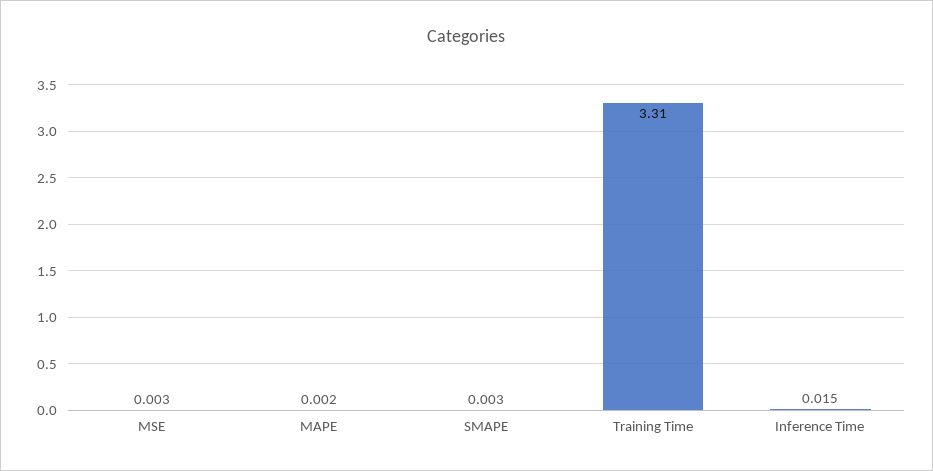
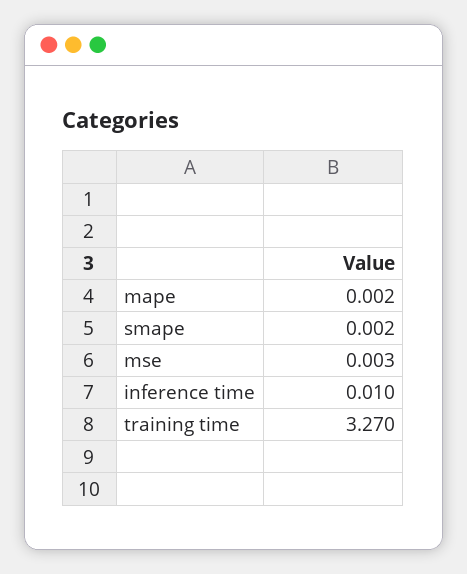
SMAPE: 0.003 -> 0.002
Training Time: 3.31 -> 3.27
Inference Time: 0.015 -> 0.01

